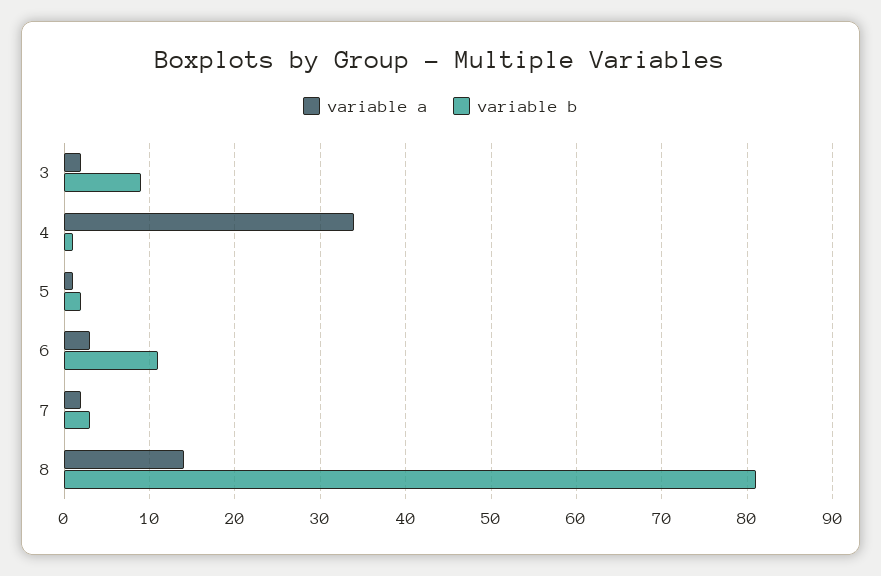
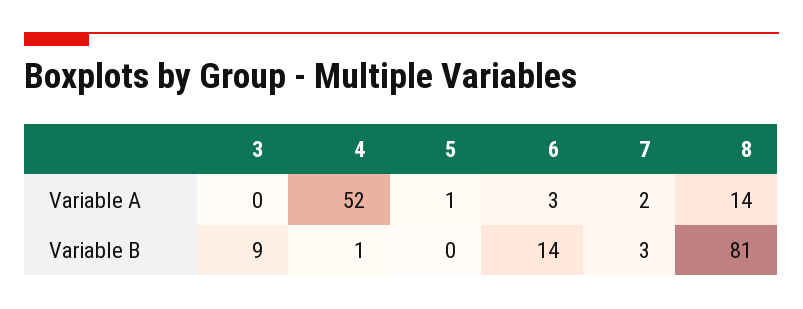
variable a, 3: 2 -> 0
variable a, 4: 34 -> 52
variable b, 5: 2 -> 0
variable b, 6: 11 -> 14

